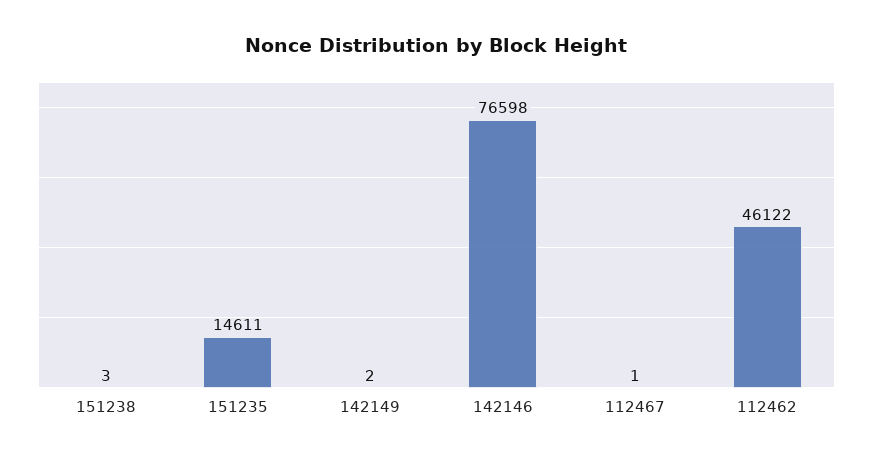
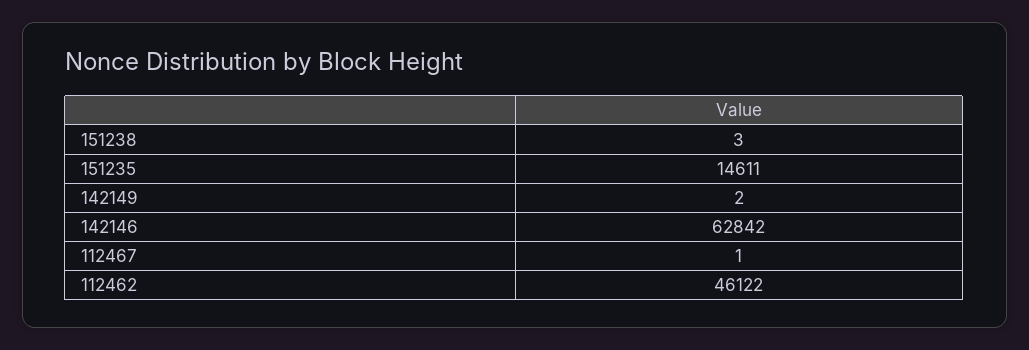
142146: 76598 -> 62842

